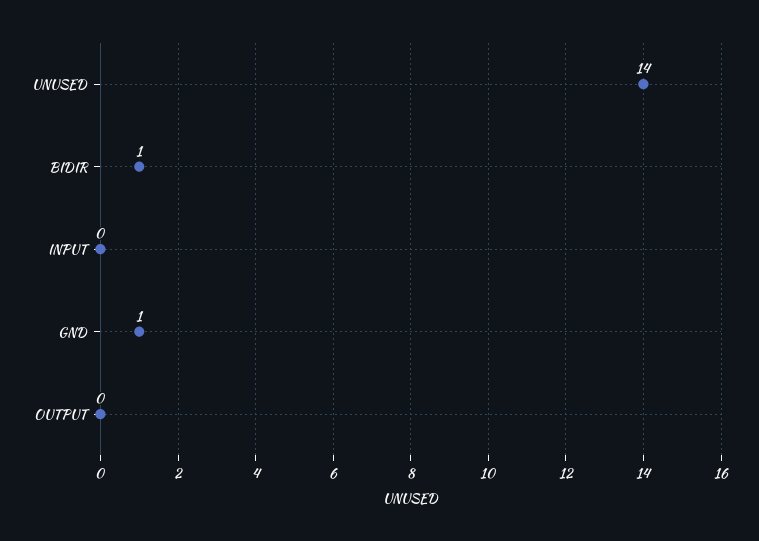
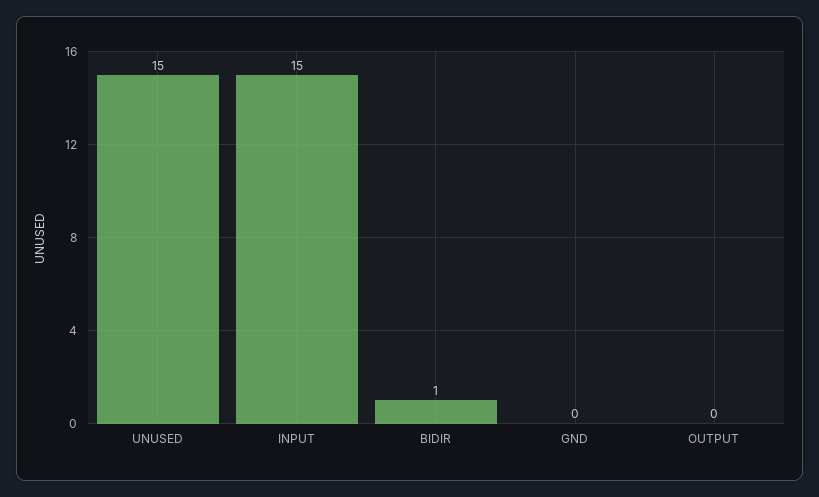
UNUSED: 14 -> 15
INPUT: 0 -> 15
GND: 1 -> 0

